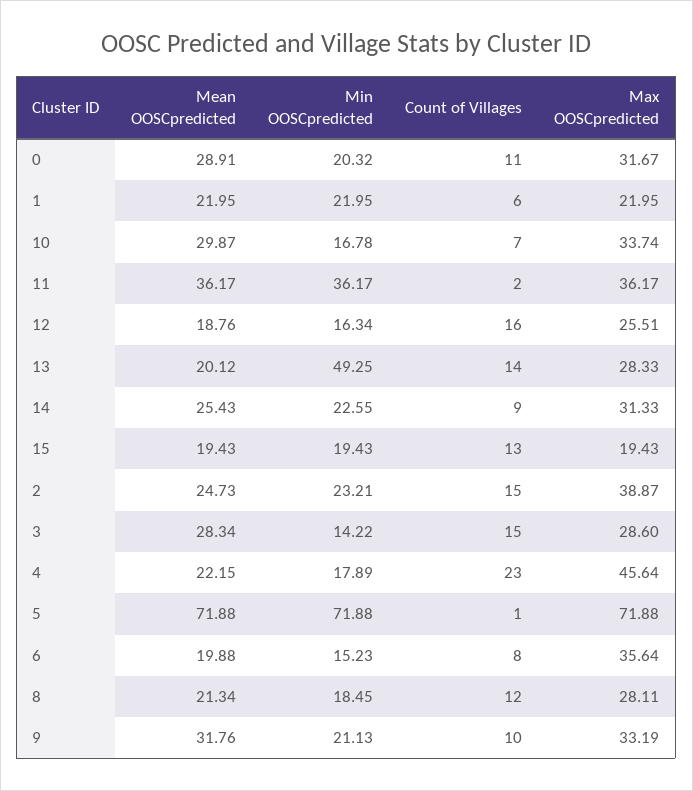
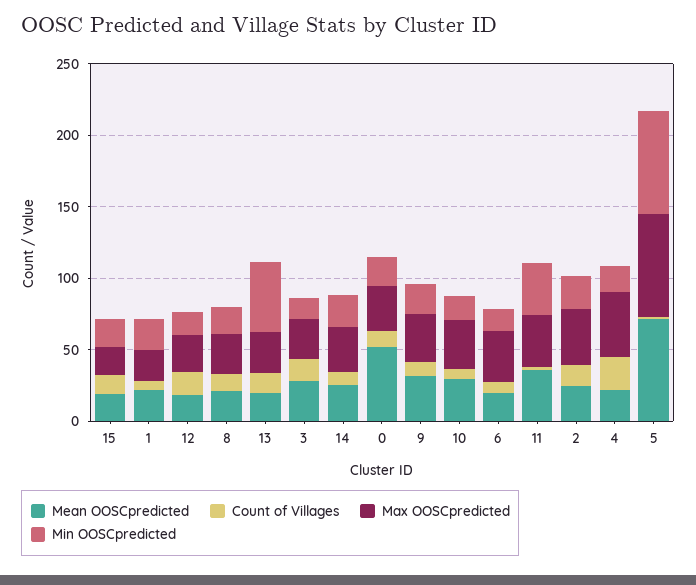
Mean OOSCpredicted, 0: 28.91 -> 50

